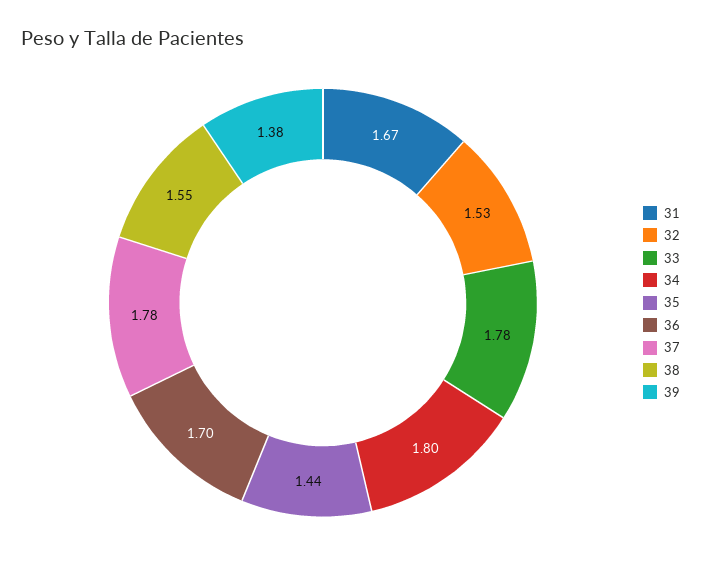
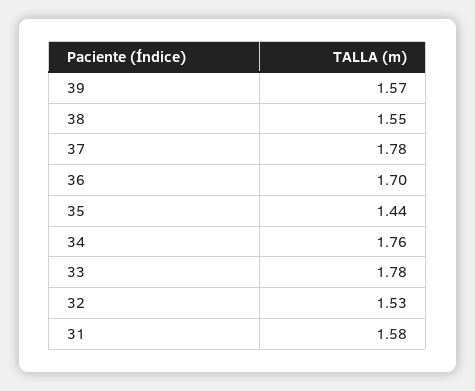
31: 1.67 -> 1.58
34: 1.8 -> 1.76
39: 1.38 -> 1.57

